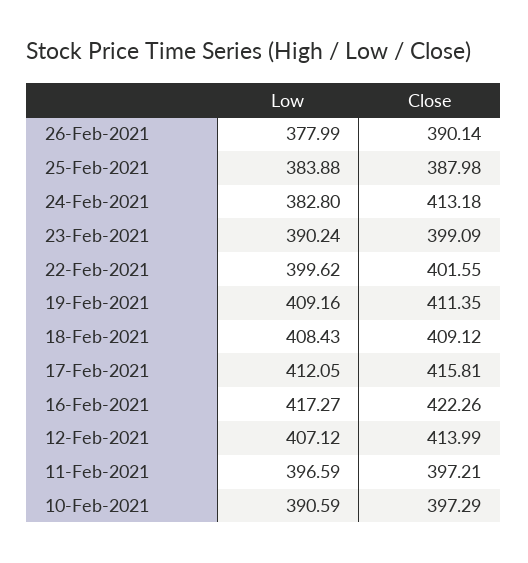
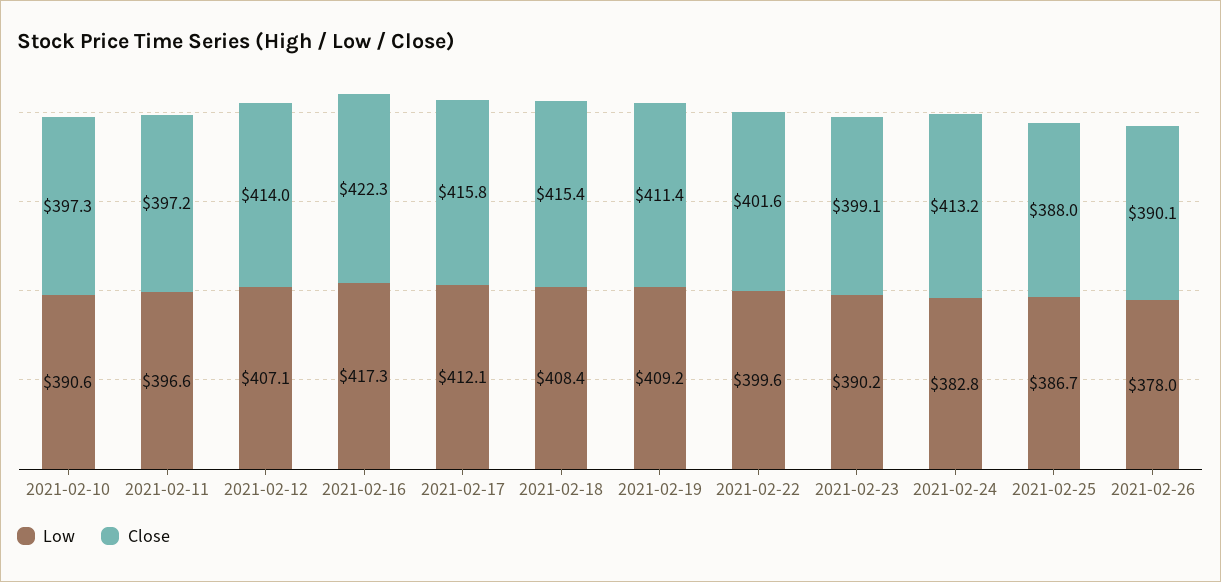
Low, 25-Feb-2021: 383.88 -> 386.7
Close, 18-Feb-2021: 409.12 -> 415.4

